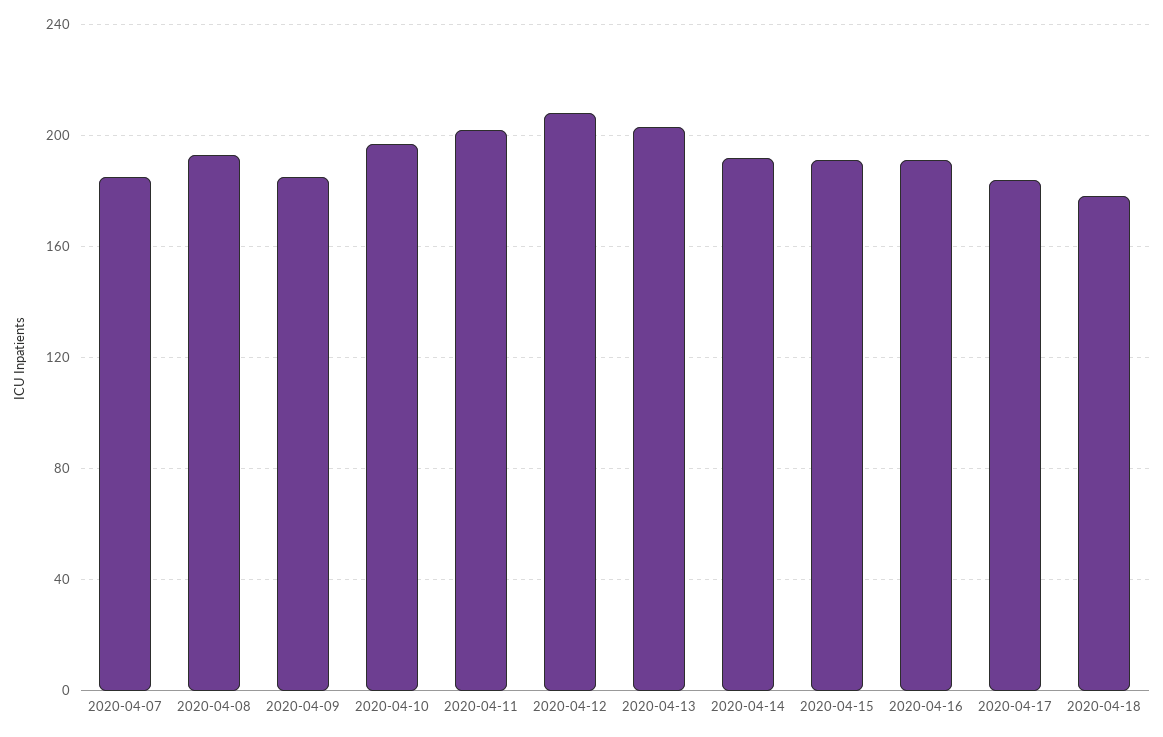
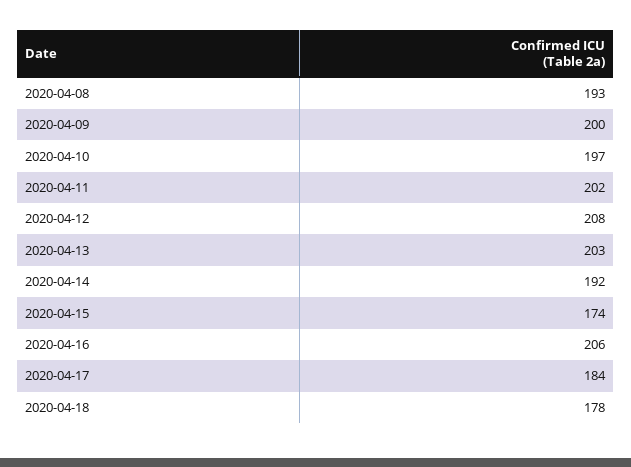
2020-04-07: 185 -> none
2020-04-09: 185 -> 200
2020-04-15: 190 -> 174
2020-04-16: 190 -> 206

